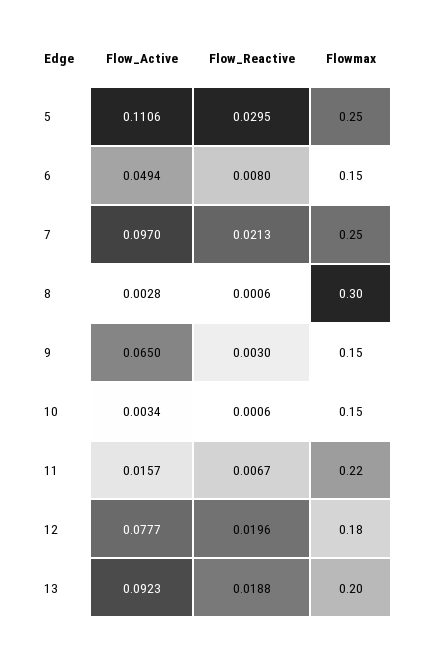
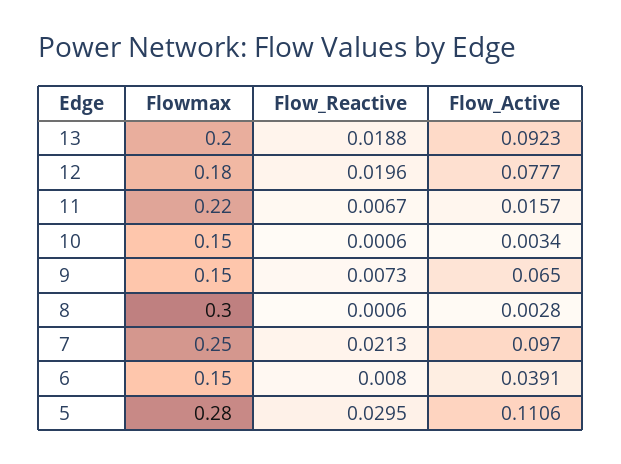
Flowmax, 5: 0.25 -> 0.28
Flow_Active, 6: 0.0494 -> 0.0391
Flow_Reactive, 9: 0.003 -> 0.0073

